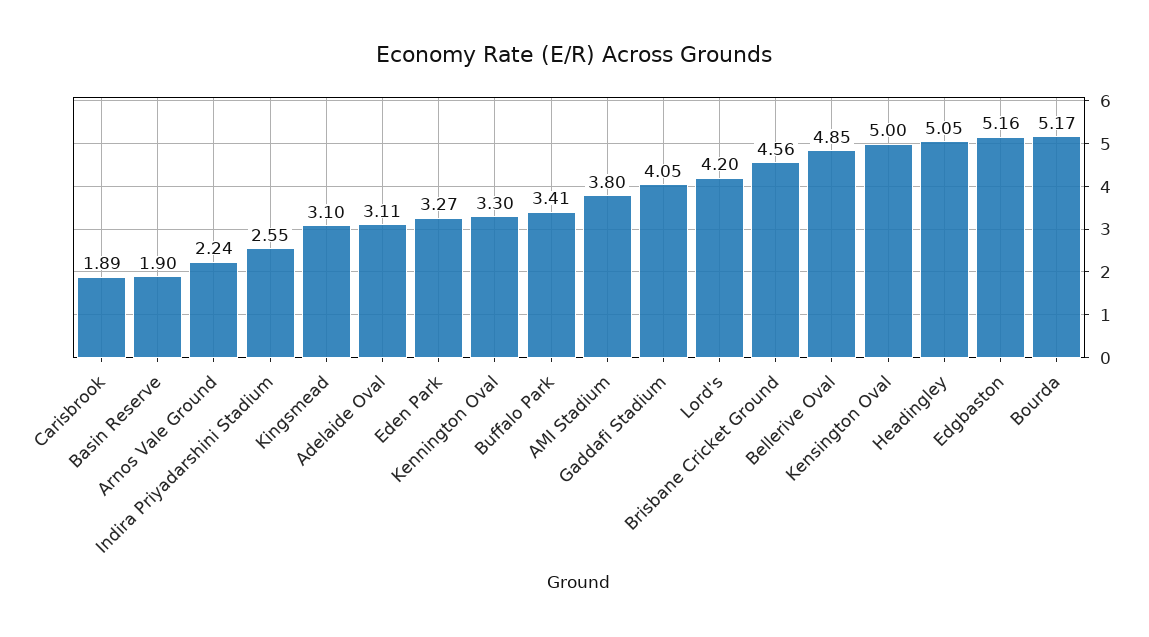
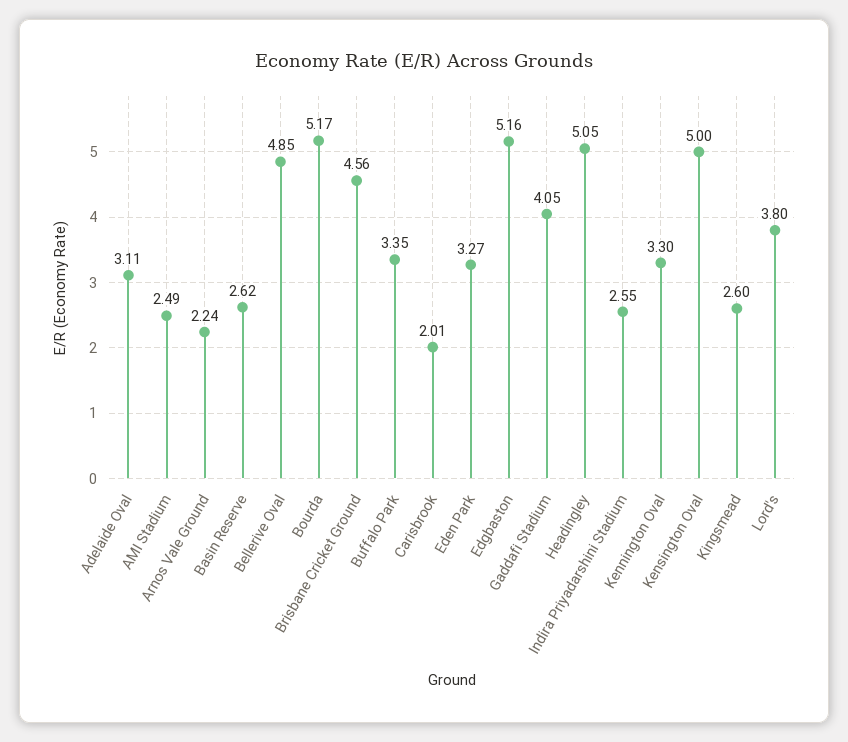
Carisbrook: 1.89 -> 2.01
Basin Reserve: 1.9 -> 2.62
Kingsmead: 3.1 -> 2.6
Buffalo Park: 3.41 -> 3.35
AMI Stadium: 3.8 -> 2.49
Lord's: 4.2 -> 3.8

